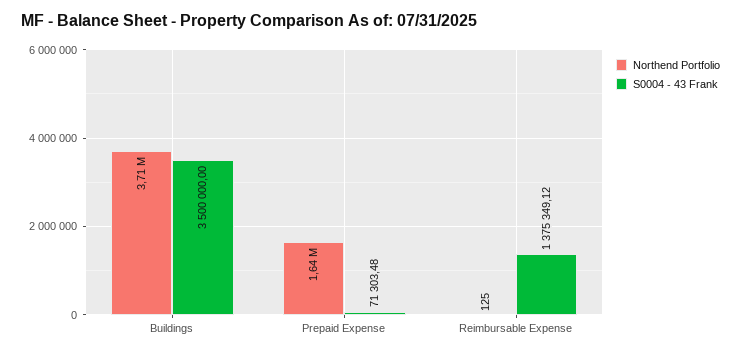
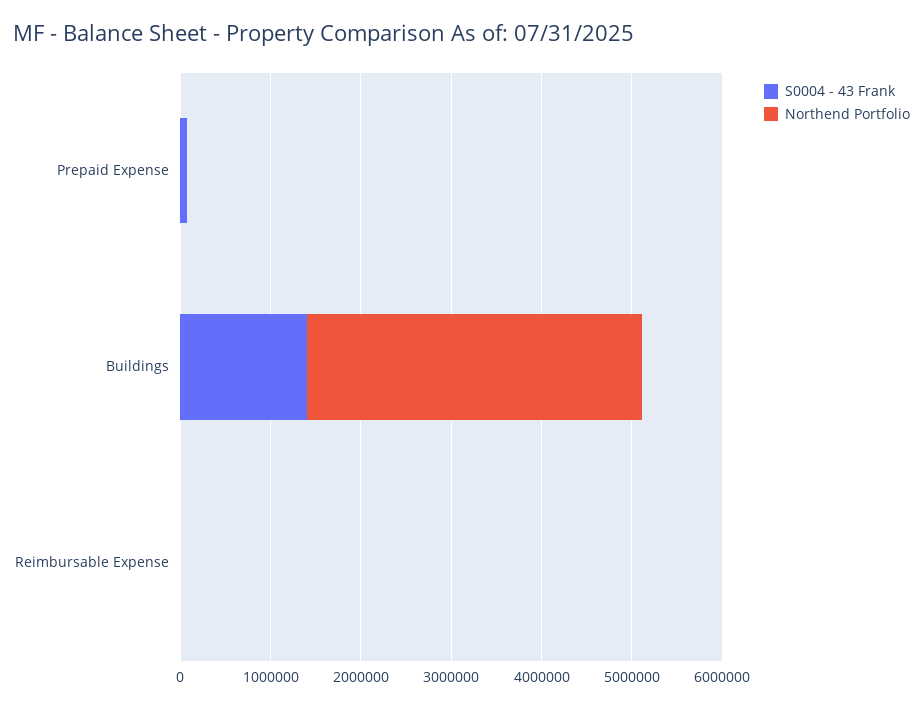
S0004 - 43 Frank, Buildings: 3500000 -> 1400000
Northend Portfolio, Prepaid Expense: 1640000 -> 0
S0004 - 43 Frank, Reimbursable Expense: 1375349.12 -> 0

